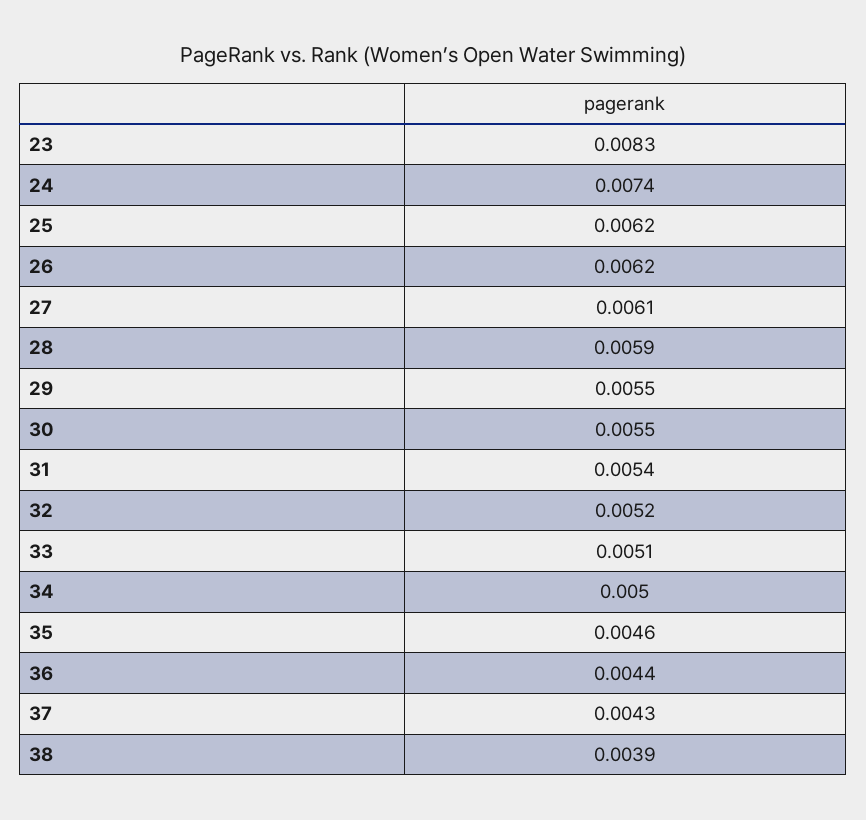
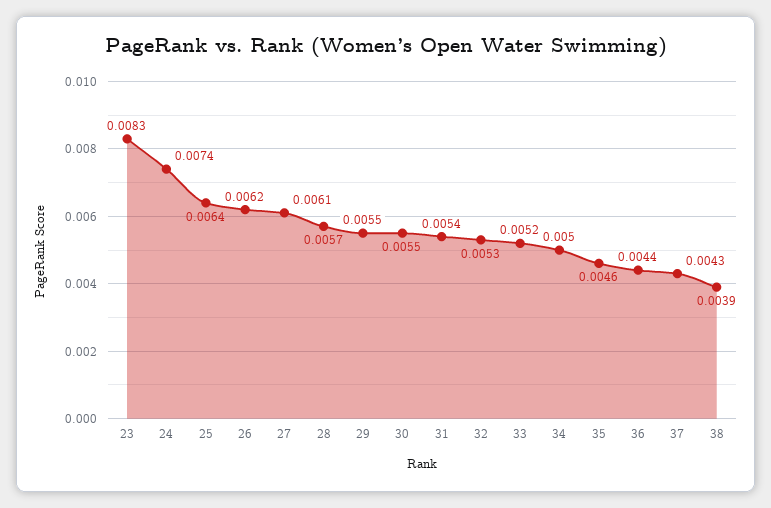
25: 0.0062 -> 0.0064
28: 0.0059 -> 0.0057
32: 0.0052 -> 0.0053
33: 0.0051 -> 0.0052

